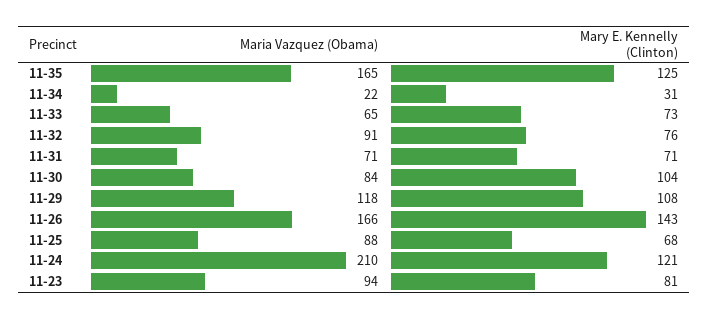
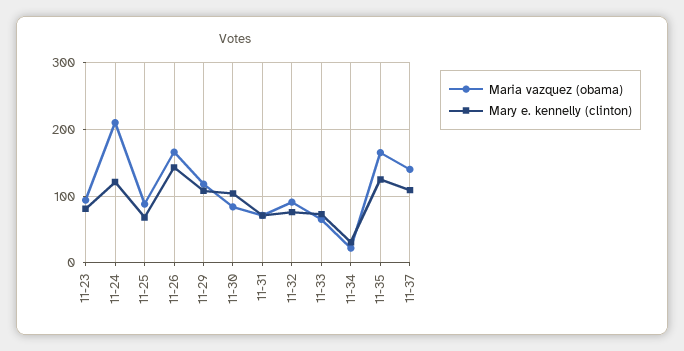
Maria Vazquez (Obama), 11-37: none -> 140
Mary E. Kennelly (Clinton), 11-37: none -> 110

